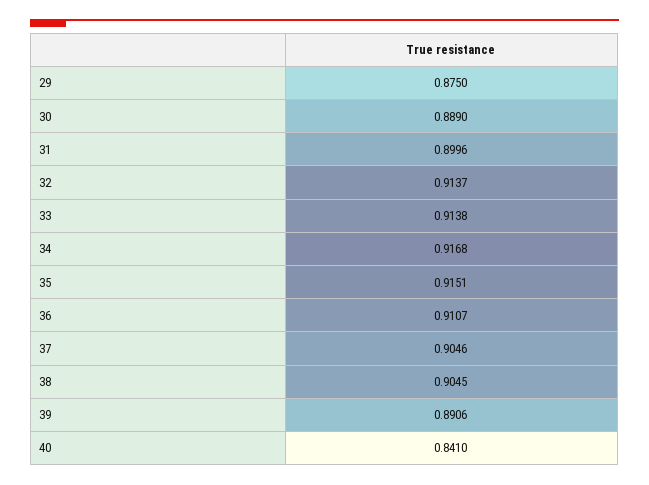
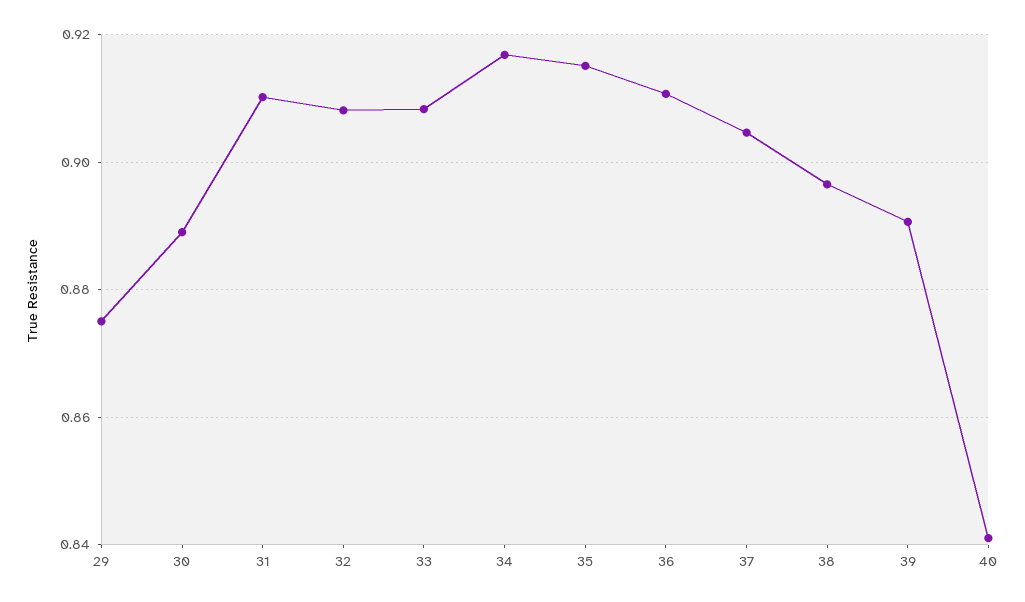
31: 0.8996 -> 0.91
32: 0.9137 -> 0.908
33: 0.9138 -> 0.908
38: 0.9045 -> 0.896

